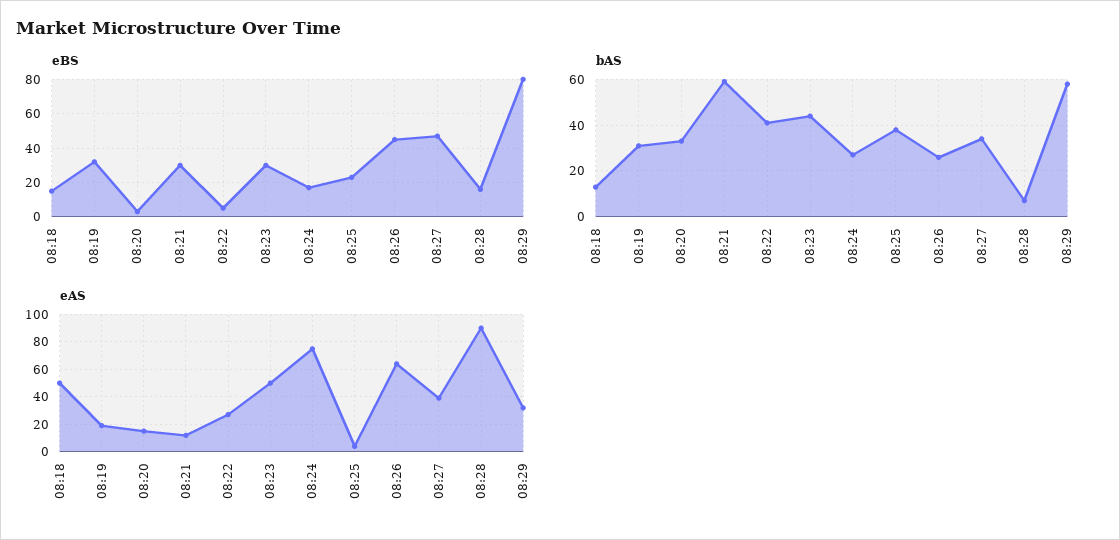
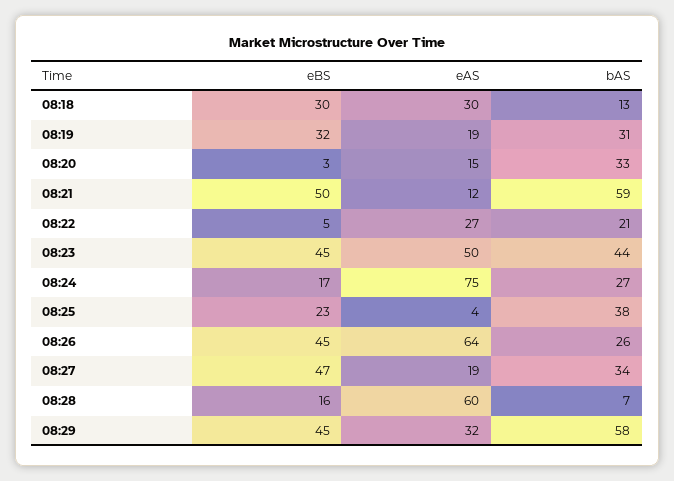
eBS, 08:18: 15 -> 30
eBS, 08:21: 30 -> 50
eBS, 08:23: 30 -> 45
eBS, 08:29: 80 -> 45
bAS, 08:22: 40 -> 21
eAS, 08:18: 50 -> 30
eAS, 08:27: 40 -> 19
eAS, 08:28: 90 -> 60

